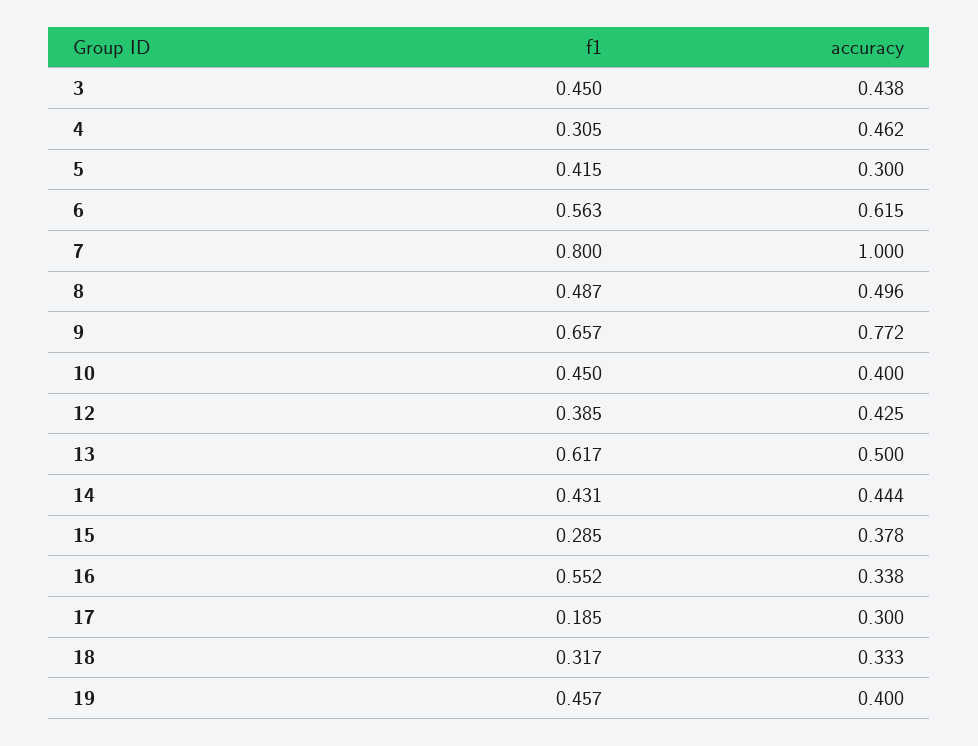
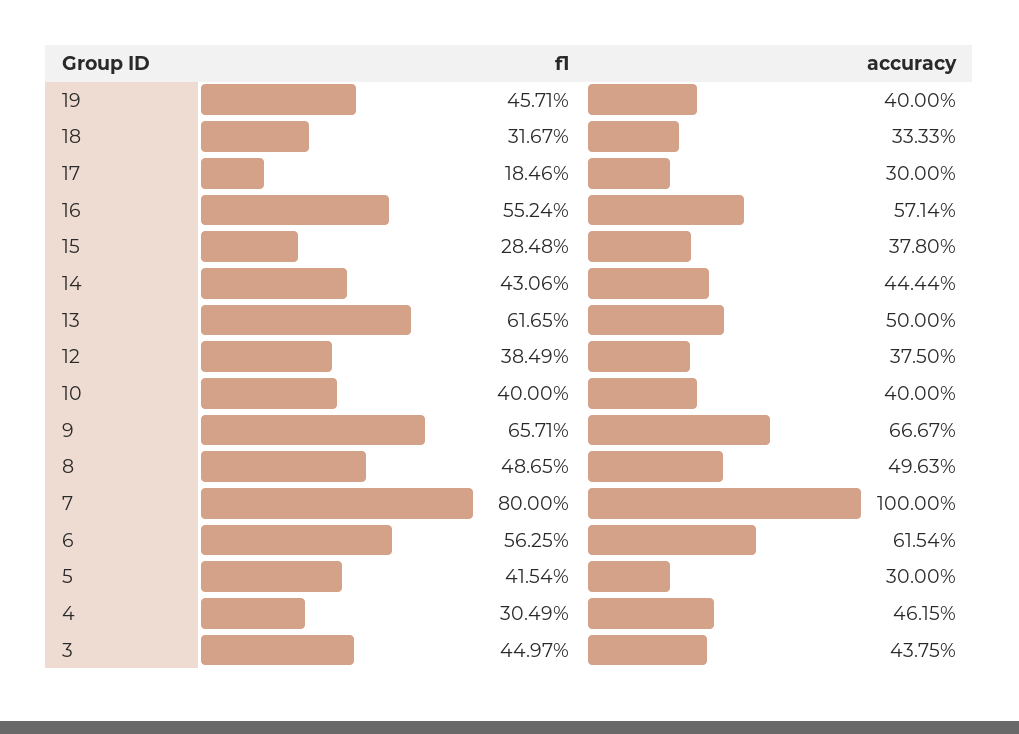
accuracy, 9: 0.772 -> 0.6667
f1, 10: 0.45 -> 0.4
accuracy, 12: 0.425 -> 0.375
accuracy, 16: 0.338 -> 0.5714

